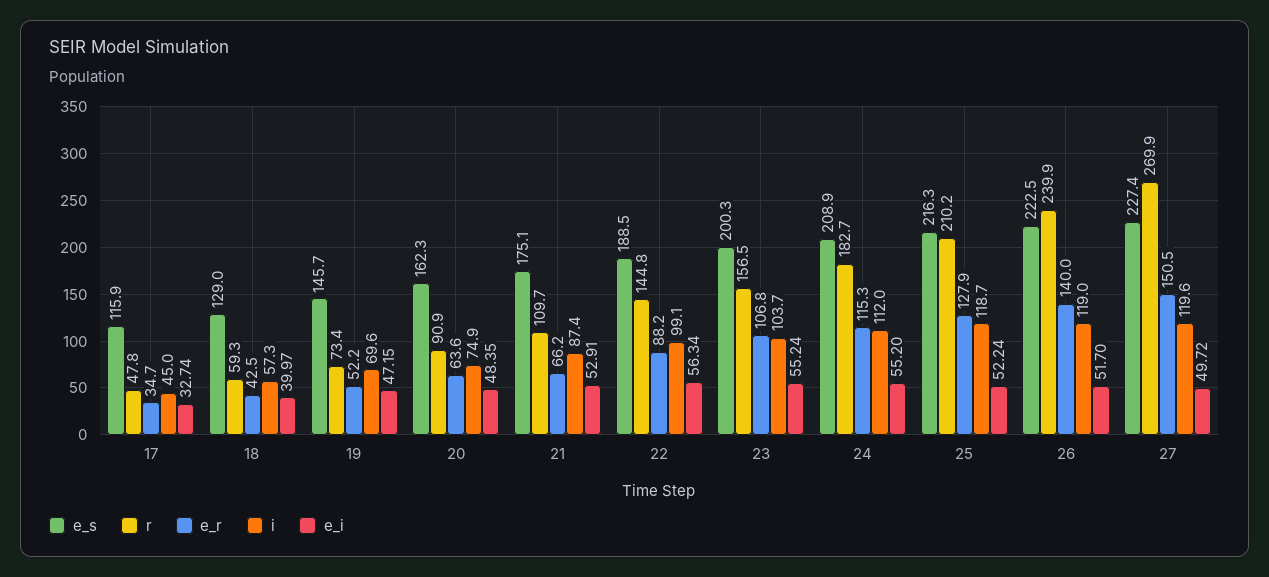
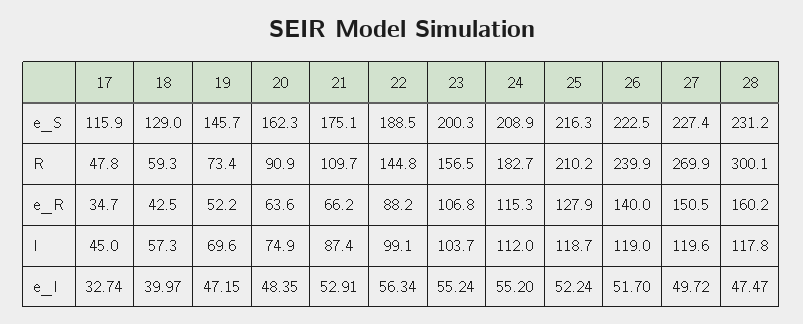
e_s, 28: none -> 231.2
r, 28: none -> 300.1
e_r, 28: none -> 160.2
i, 28: none -> 117.8
e_i, 28: none -> 47.47

